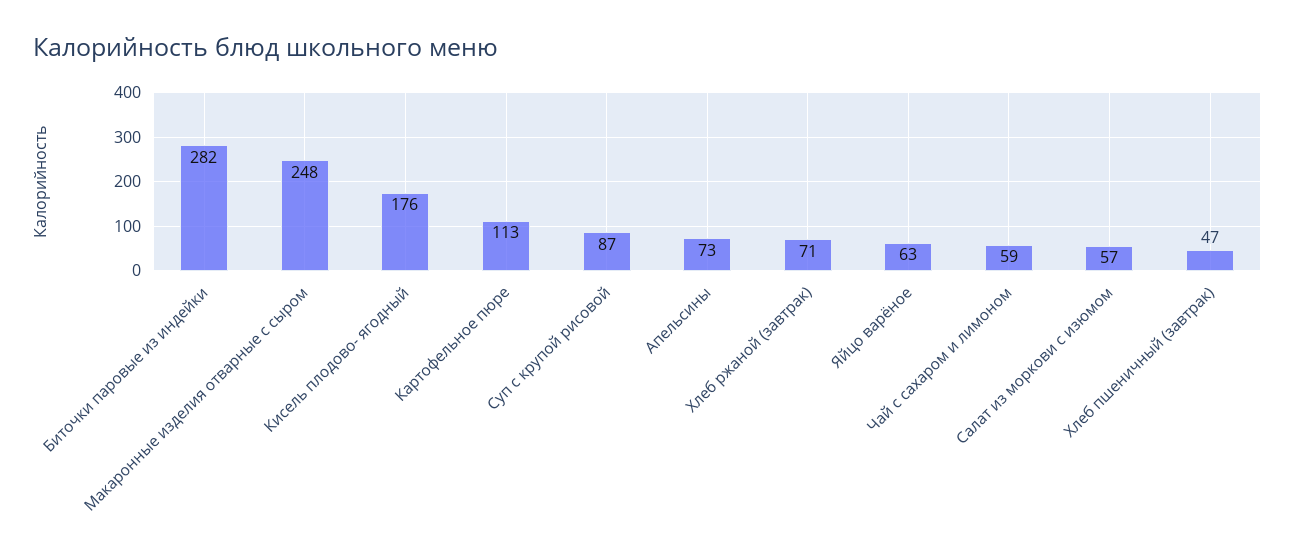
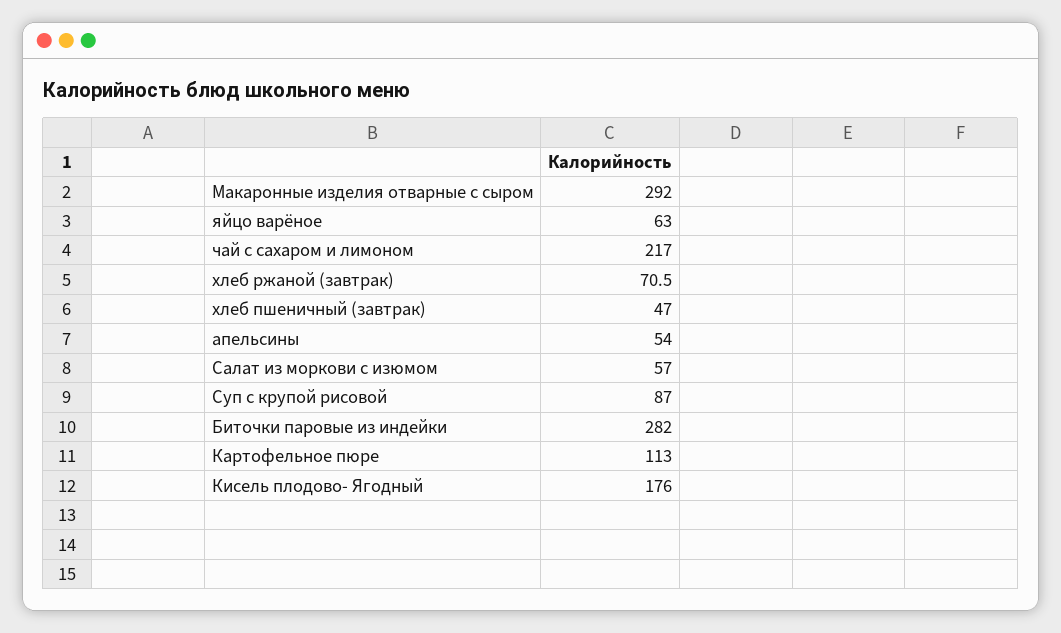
Макаронные изделия отварные с сыром: 248 -> 292
Апельсины: 73 -> 54
Чай с сахаром и лимоном: 59 -> 217

